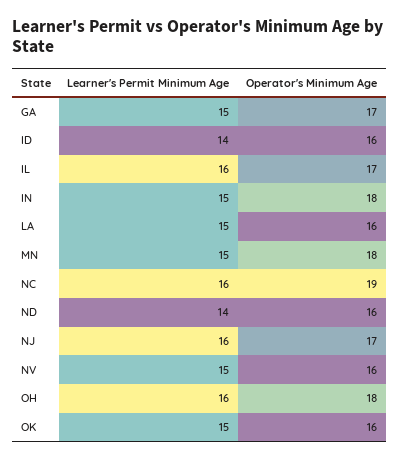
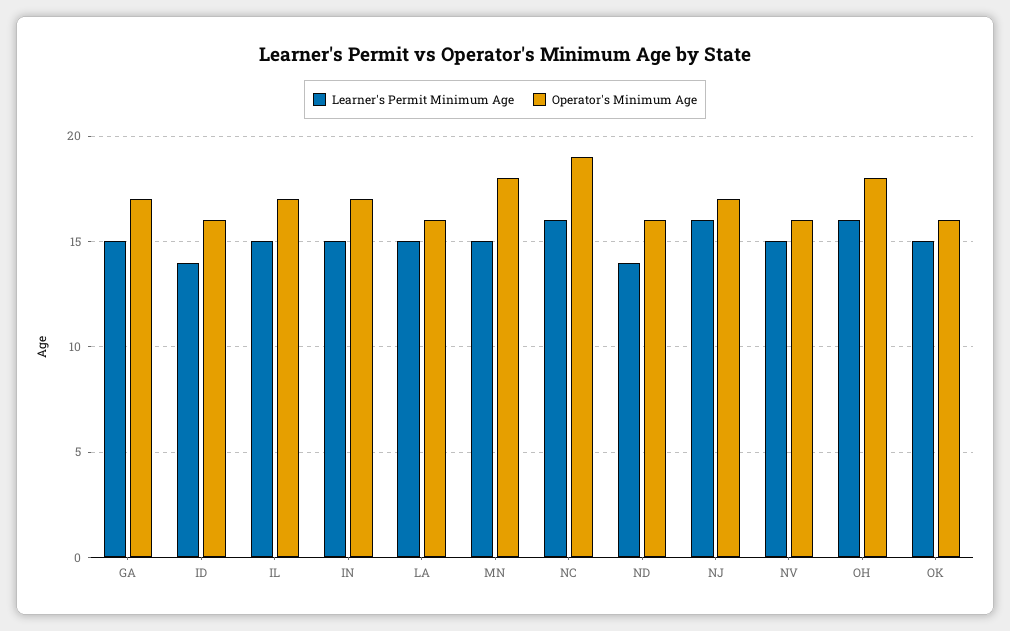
Learner's Permit Minimum Age, IL: 16 -> 15
Operator's Minimum Age, IN: 18 -> 17

